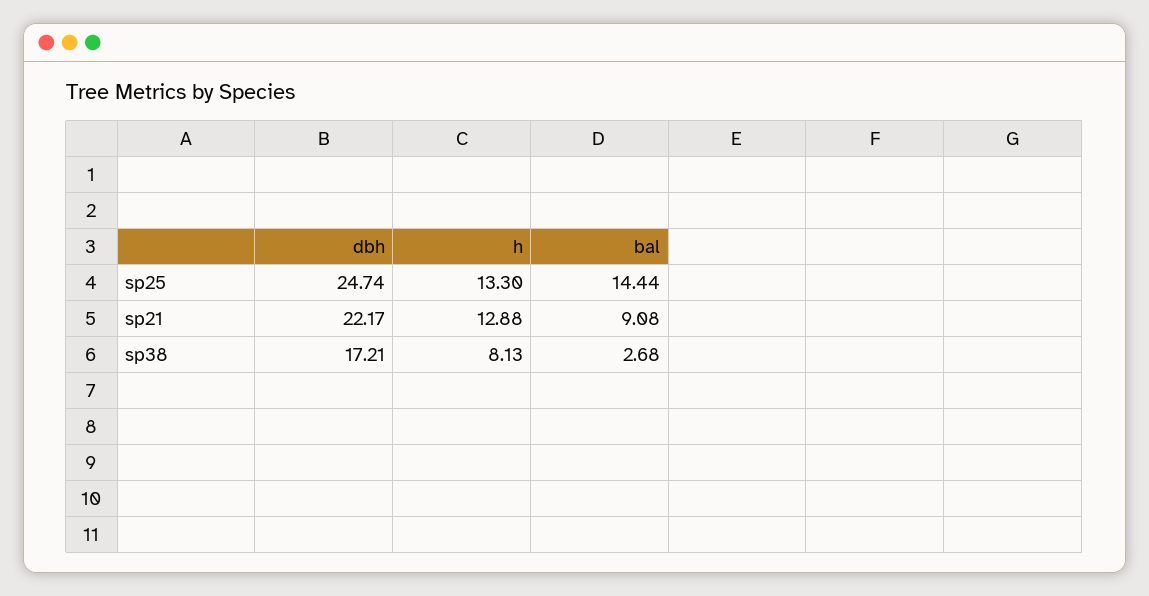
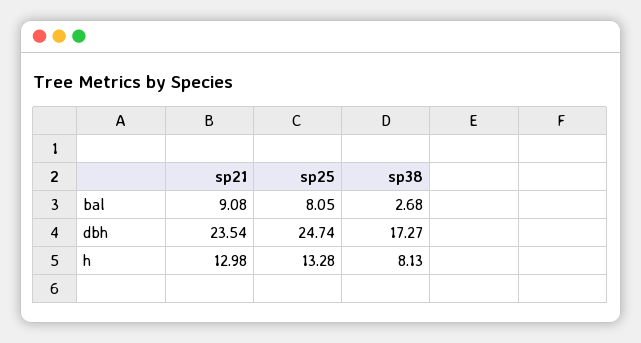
h, sp25: 13.3 -> 13.28
bal, sp25: 14.44 -> 8.05
dbh, sp21: 22.17 -> 23.54
h, sp21: 12.88 -> 12.98
dbh, sp38: 17.21 -> 17.27

